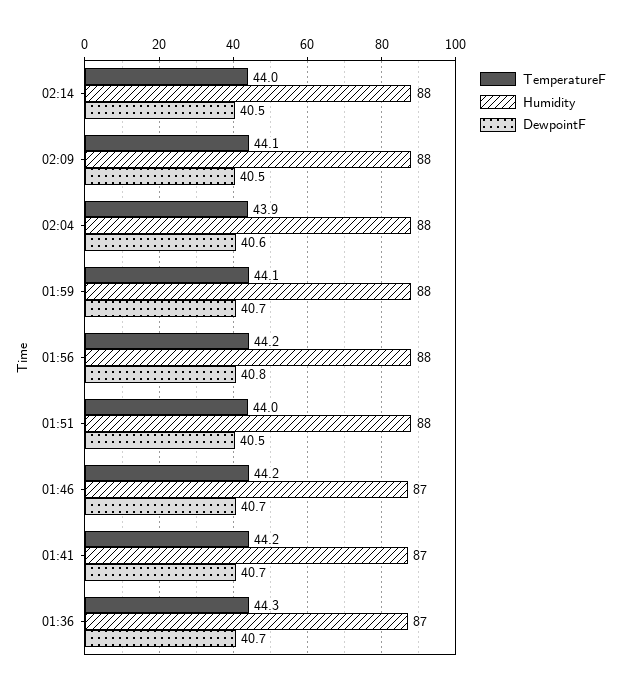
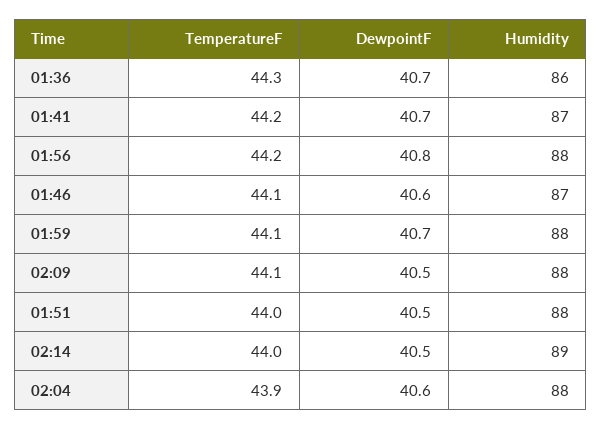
Humidity, 02:14: 88 -> 89
TemperatureF, 01:46: 44.2 -> 44.1
DewpointF, 01:46: 40.7 -> 40.6
Humidity, 01:36: 87 -> 86

